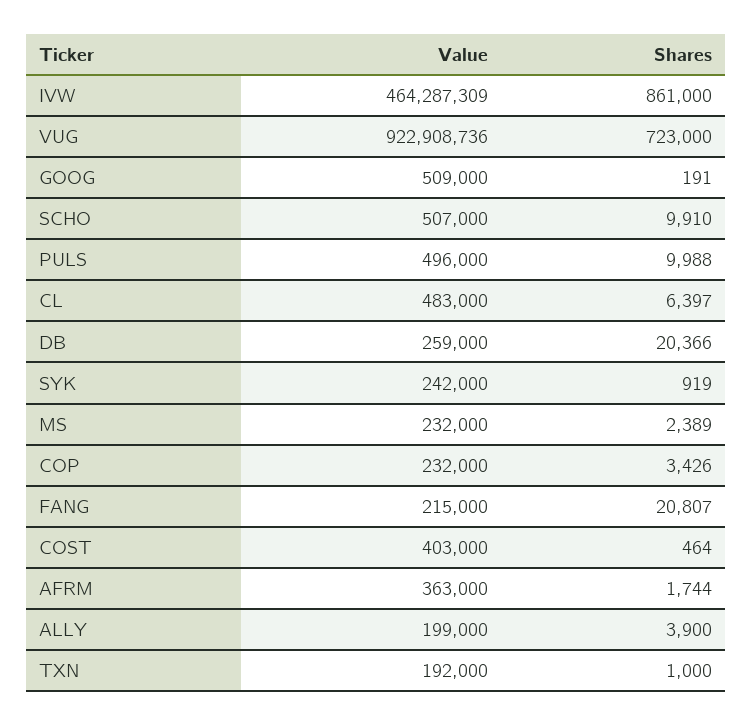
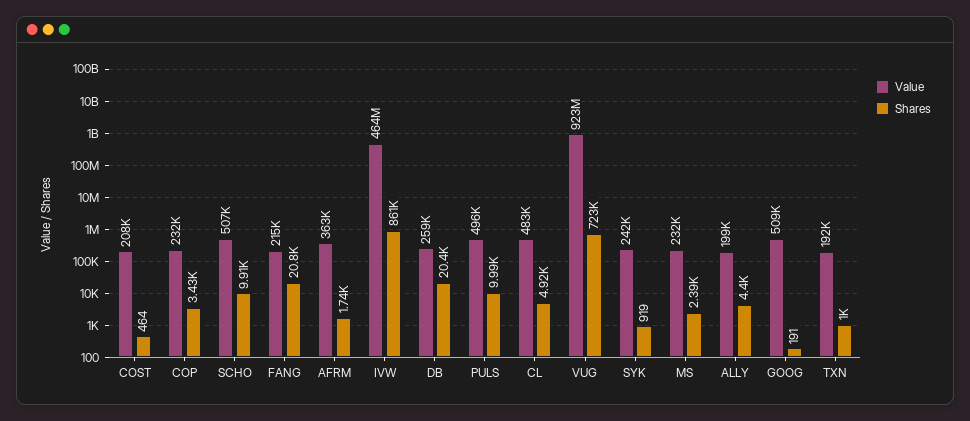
Shares, CL: 6397 -> 4920
Value, COST: 403000 -> 208000
Shares, ALLY: 3900 -> 4400

